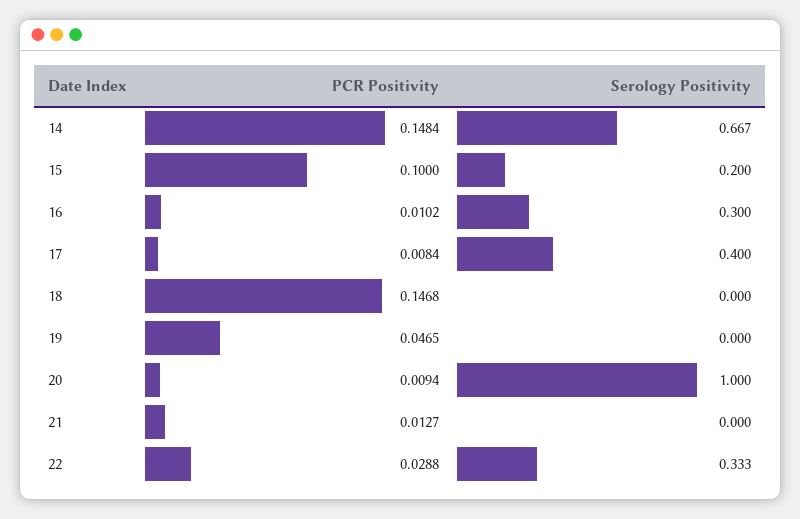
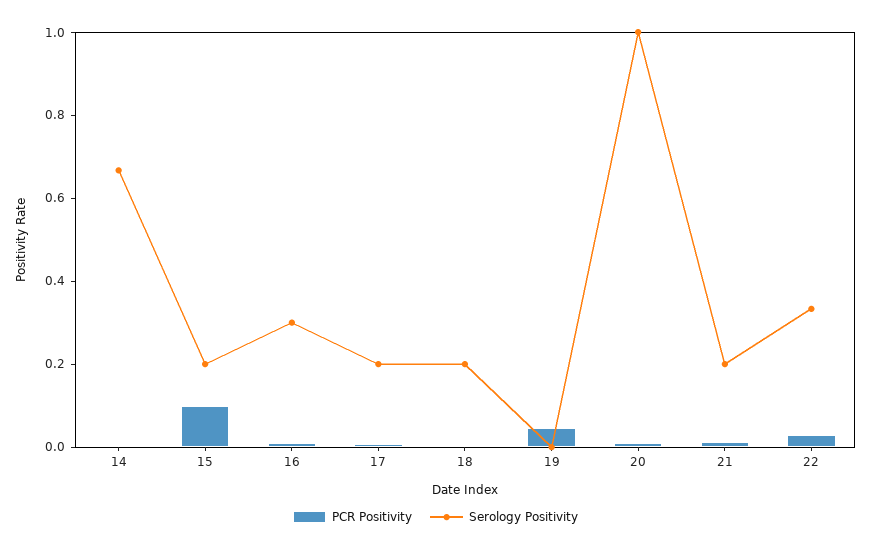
PCR Positivity, 14: 0.1484 -> 0
Serology Positivity, 17: 0.4 -> 0.2
PCR Positivity, 18: 0.1468 -> 0
Serology Positivity, 18: 0 -> 0.2
Serology Positivity, 21: 0 -> 0.2

